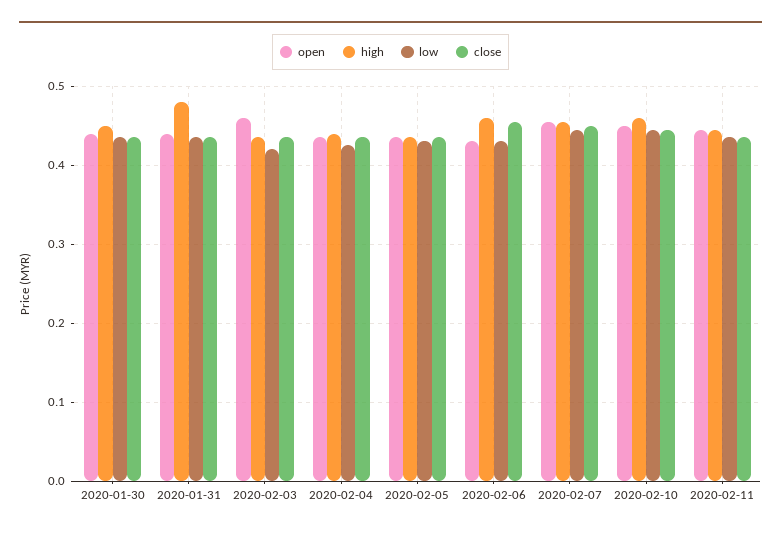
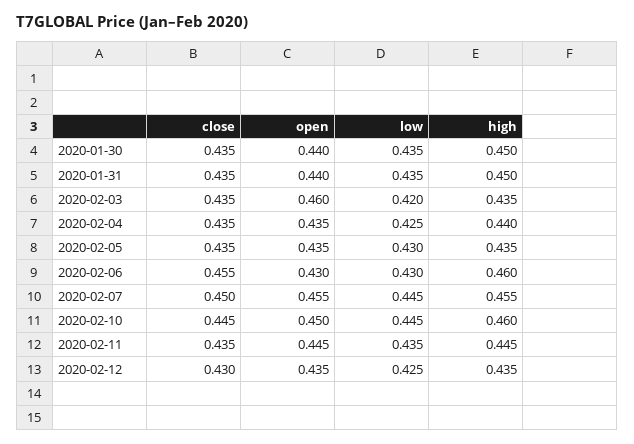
high, 2020-01-31: 0.48 -> 0.45
close, 2020-02-12: none -> 0.43
open, 2020-02-12: none -> 0.435
low, 2020-02-12: none -> 0.425
high, 2020-02-12: none -> 0.435

